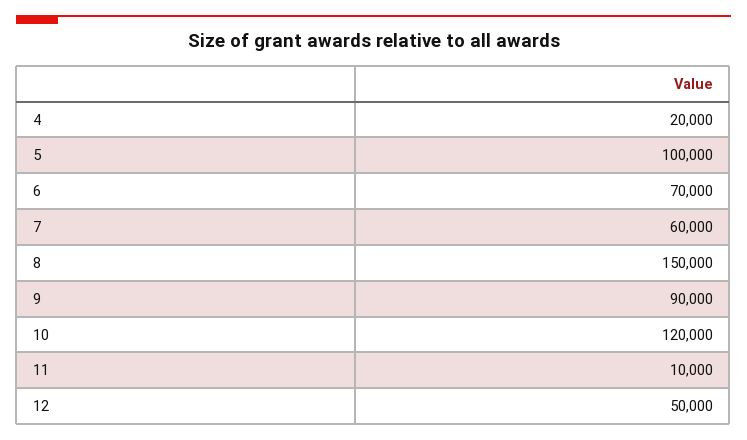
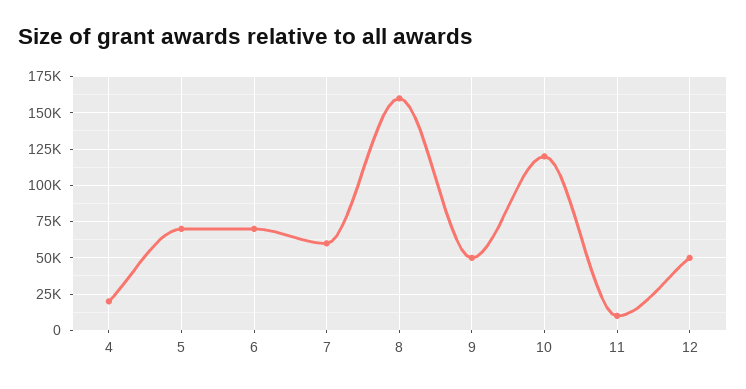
5: 100000 -> 70000
8: 150000 -> 160000
9: 90000 -> 50000

